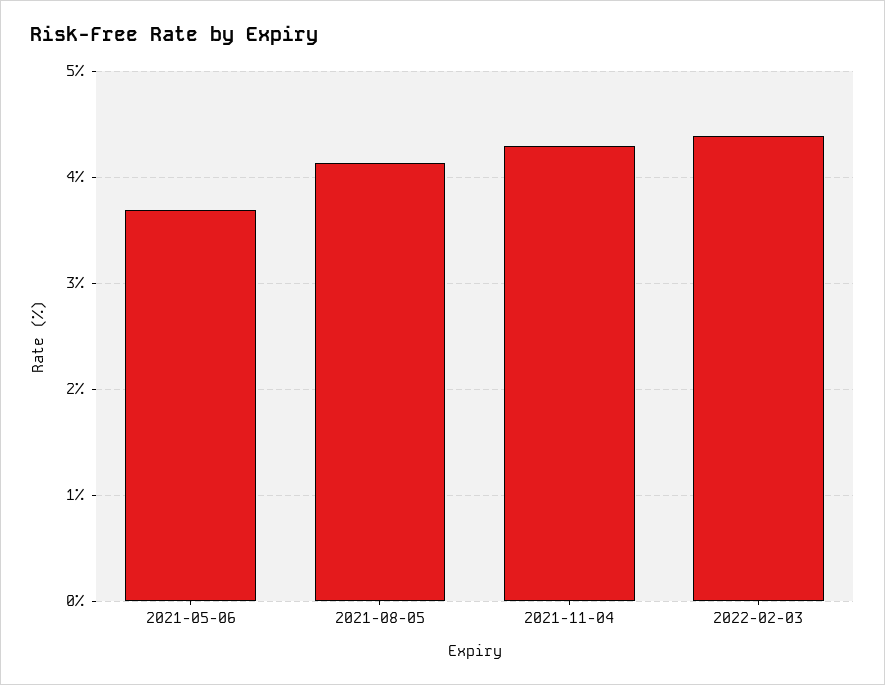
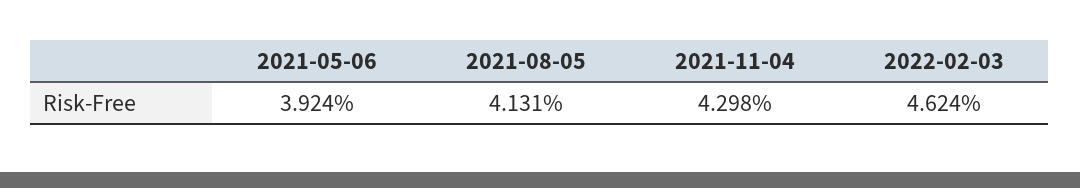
2021-05-06: 3.7 -> 3.924
2022-02-03: 4.4 -> 4.624

